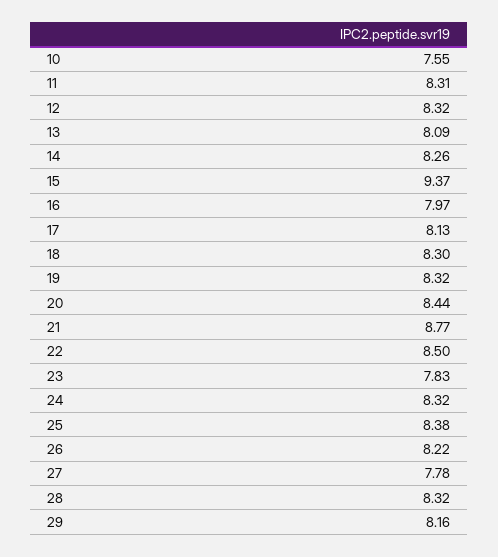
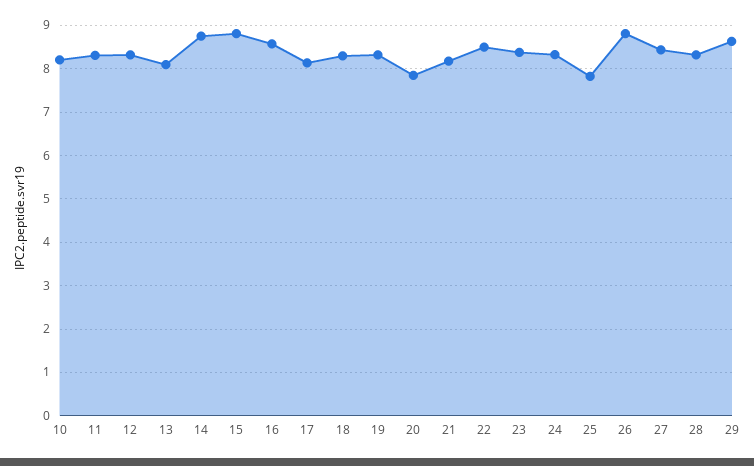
10: 7.55 -> 8.2
14: 8.26 -> 8.8
15: 9.37 -> 8.8
16: 7.97 -> 8.6
20: 8.44 -> 7.8
21: 8.77 -> 8.2
23: 7.83 -> 8.4
25: 8.38 -> 7.8
26: 8.22 -> 8.8
27: 7.78 -> 8.4
29: 8.16 -> 8.6

